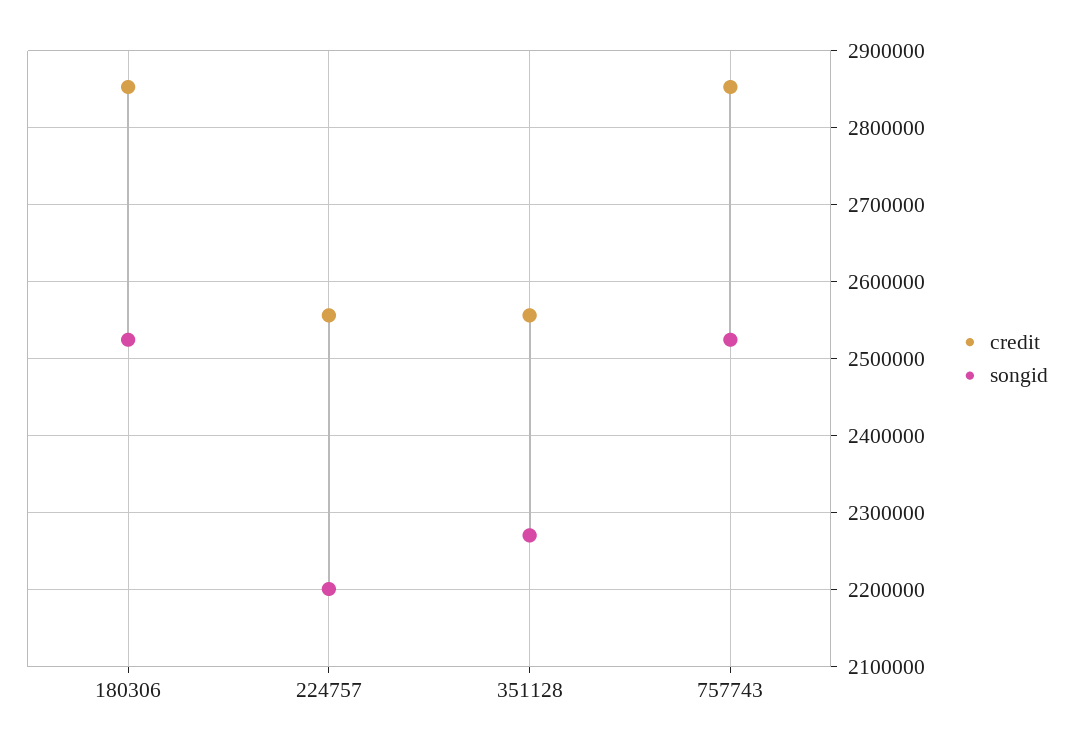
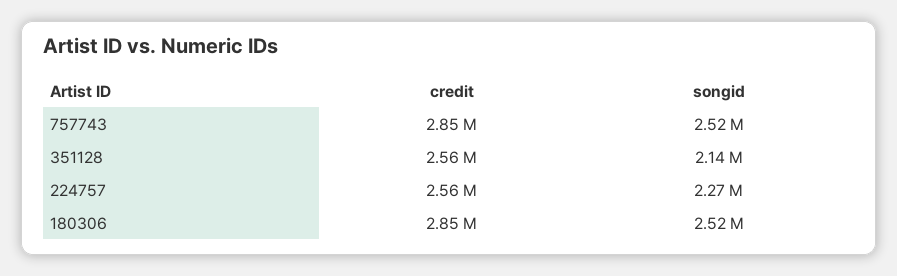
songid, 224757: 2200000 -> 2270000
songid, 351128: 2270000 -> 2140000

